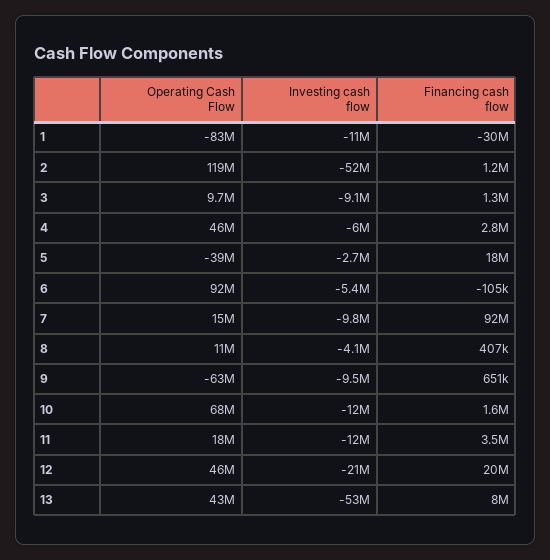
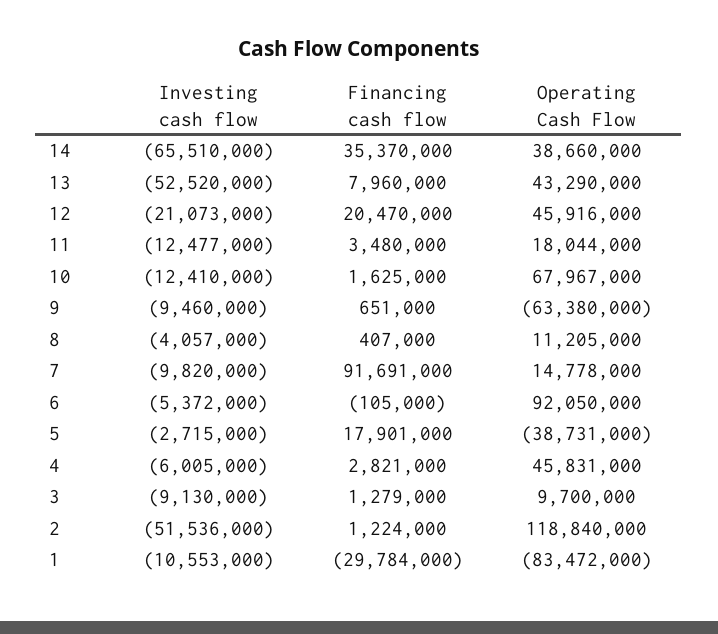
Investing cash flow, 14: none -> -65510000
Financing cash flow, 14: none -> 35370000
Operating Cash Flow, 14: none -> 38660000

